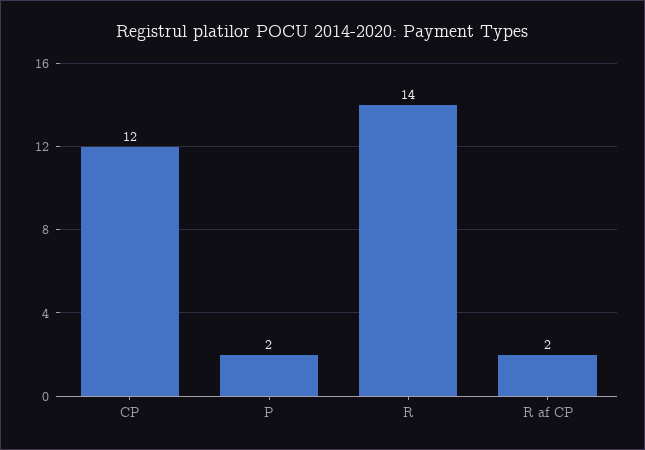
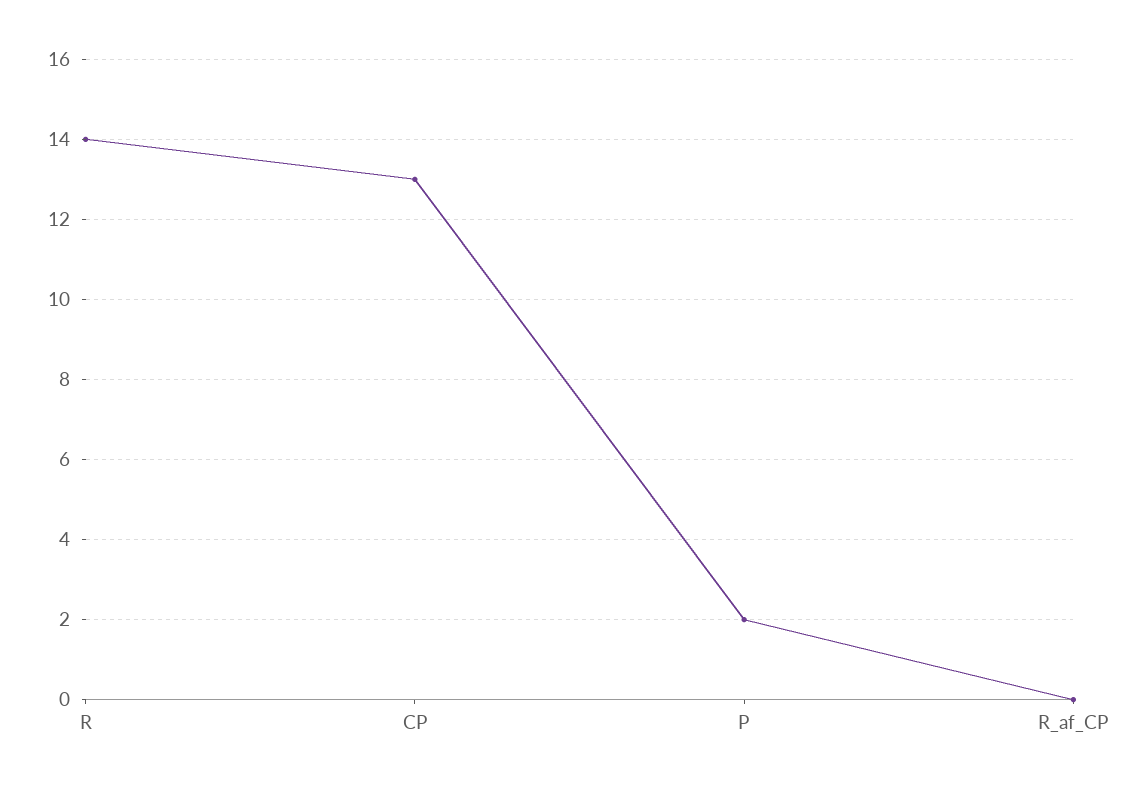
CP: 12 -> 13
R af CP: 2 -> 0

